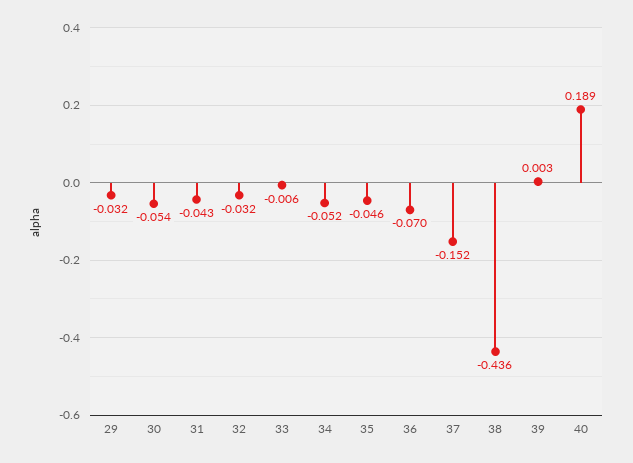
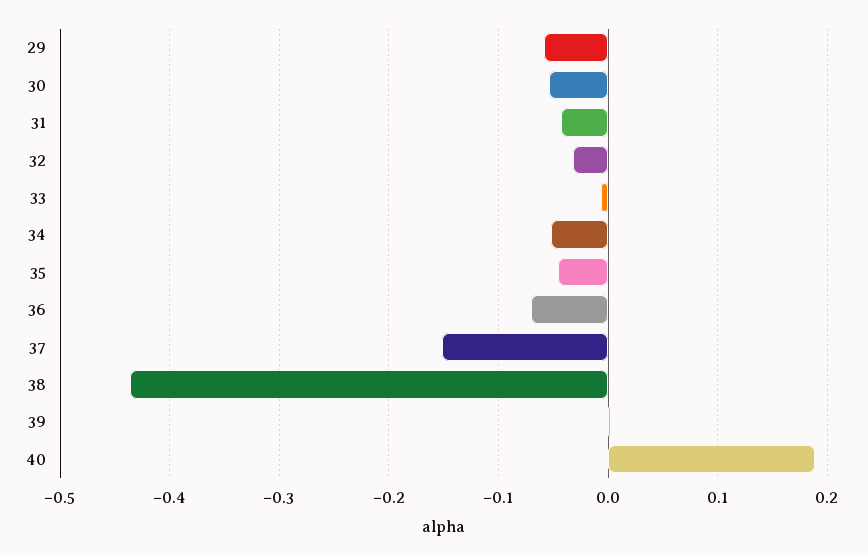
29: -0.032 -> -0.06

